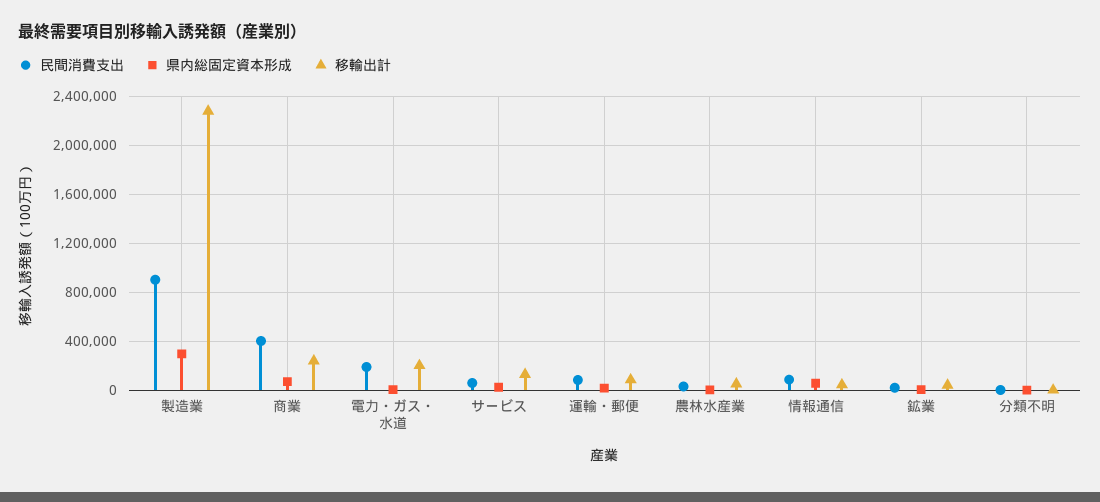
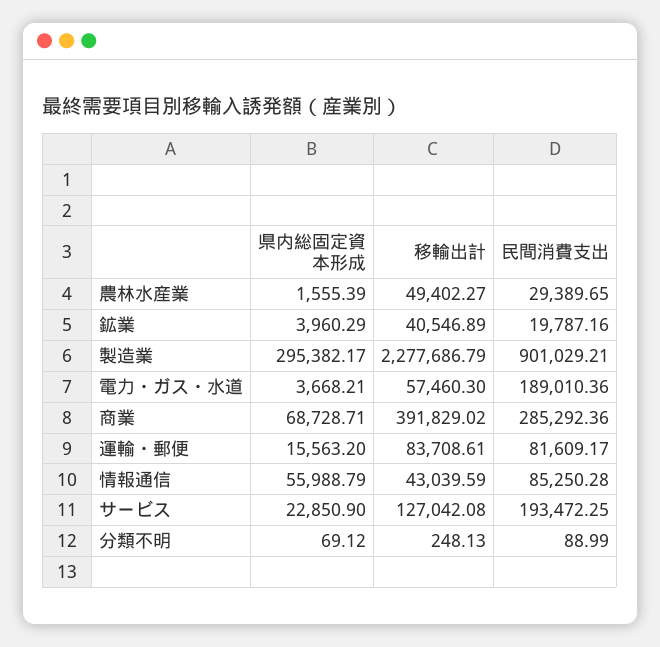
民間消費支出, 商業: 400000 -> 285292.36
移輸出計, 商業: 250000 -> 391829.02
移輸出計, 電力・ガス・水道: 200000 -> 57460.3
民間消費支出, サービス: 50000 -> 193472.25

